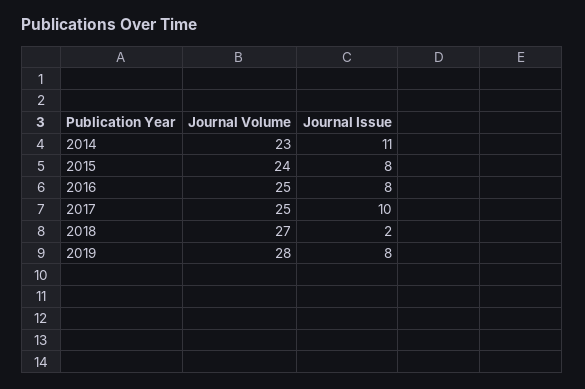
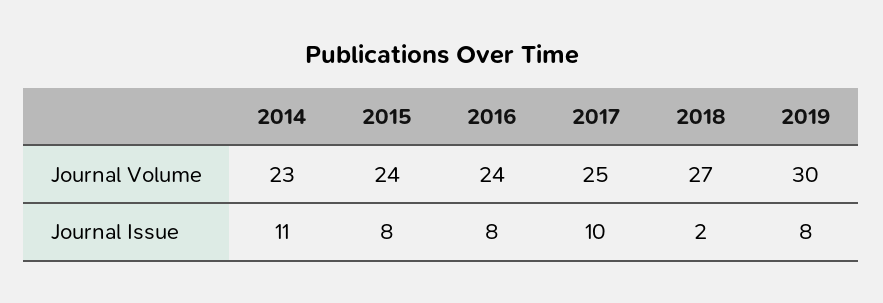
Journal Volume, 2016: 25 -> 24
Journal Volume, 2019: 28 -> 30

